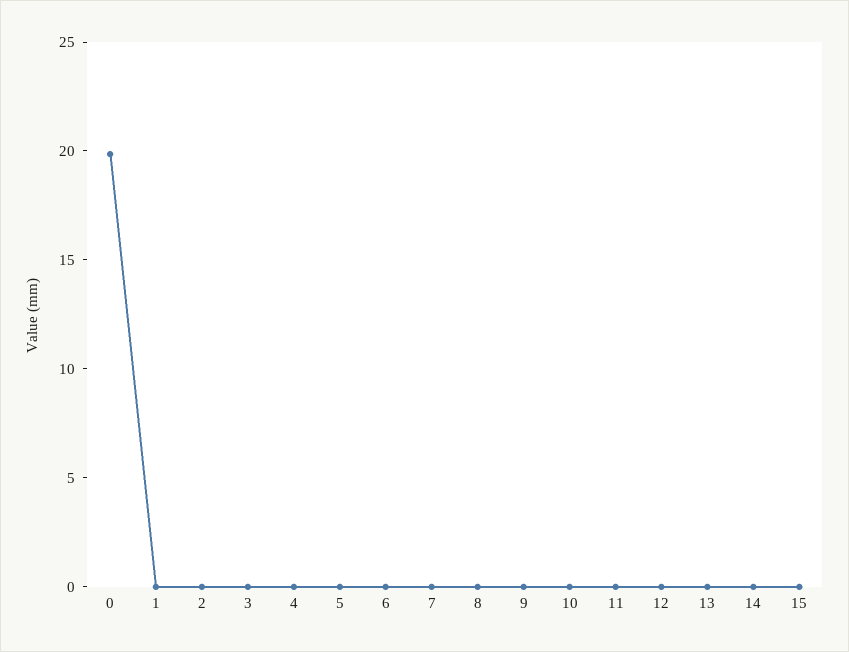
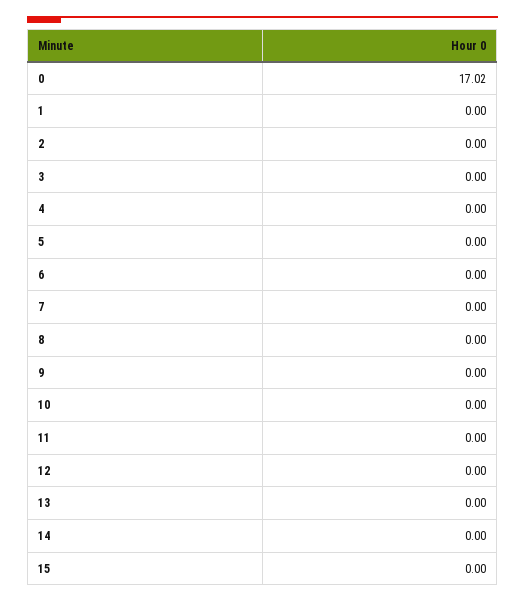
0: 20 -> 17.02

